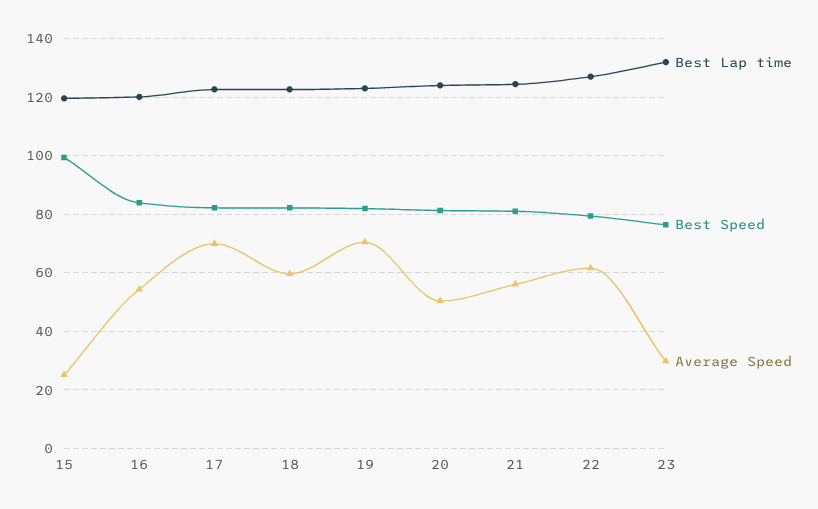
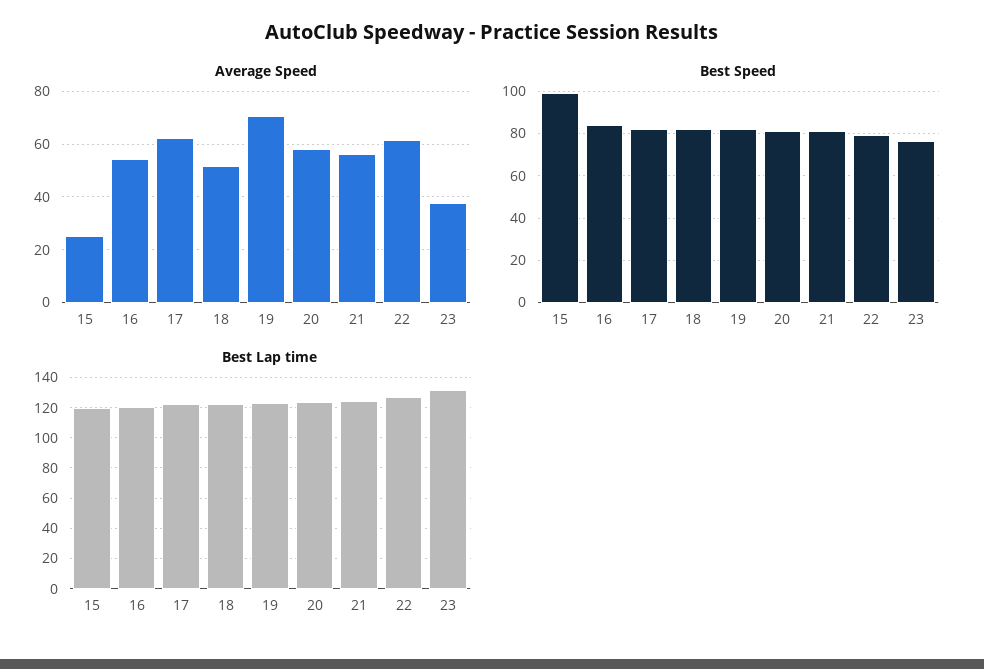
Average Speed, 17: 70 -> 62.5
Average Speed, 18: 60 -> 52.5
Average Speed, 20: 50 -> 57.5
Average Speed, 23: 30 -> 37.5

